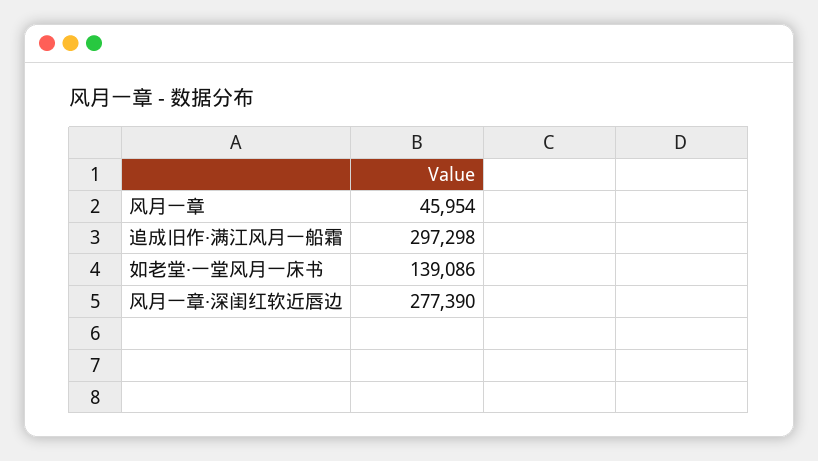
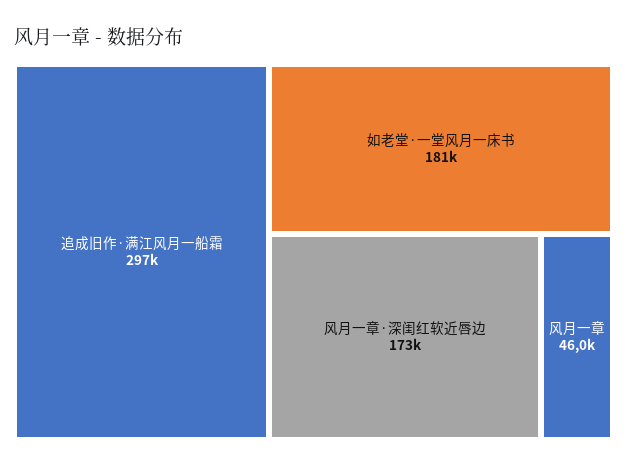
如老堂·一堂风月一床书: 139086 -> 181000
风月一章·深闺红软近唇边: 277390 -> 173000

